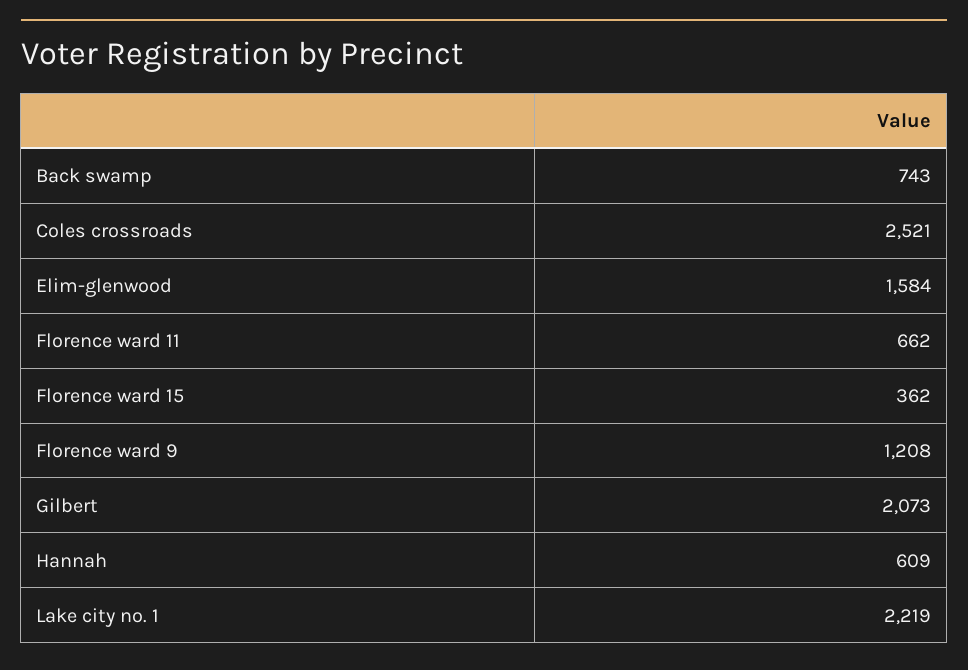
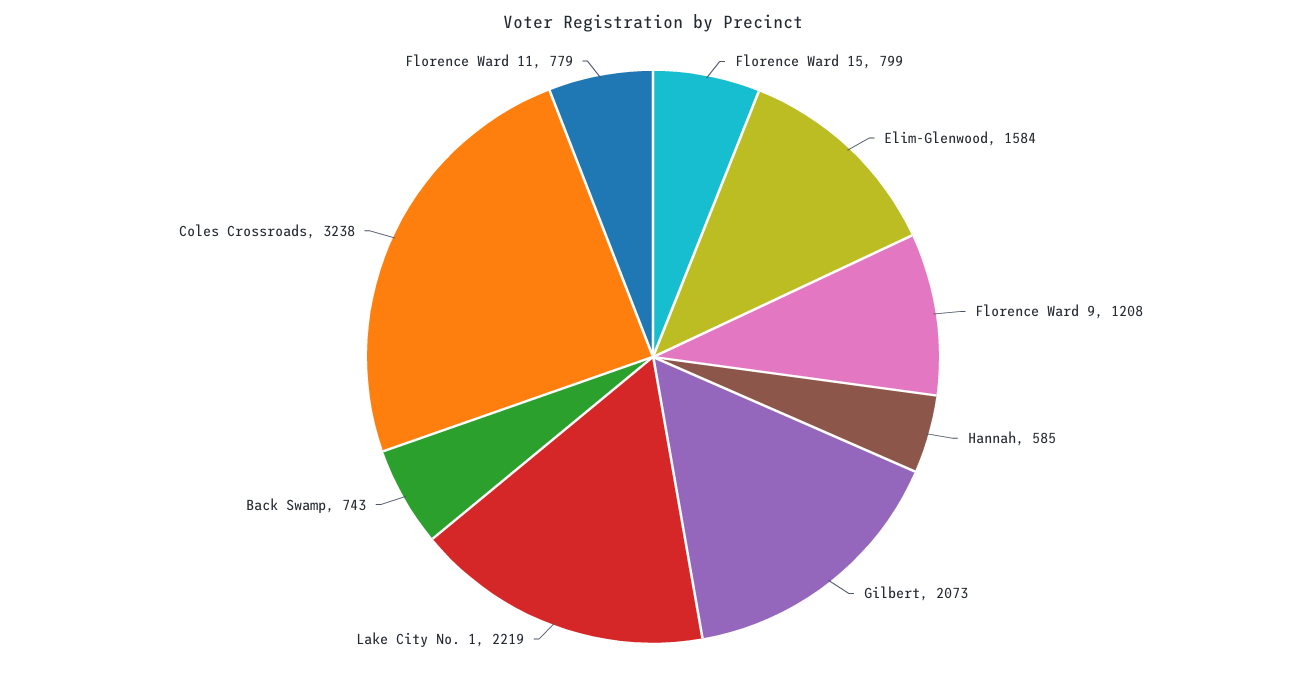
Coles crossroads: 2521 -> 3238
Florence ward 11: 662 -> 779
Florence ward 15: 362 -> 799
Hannah: 609 -> 585

